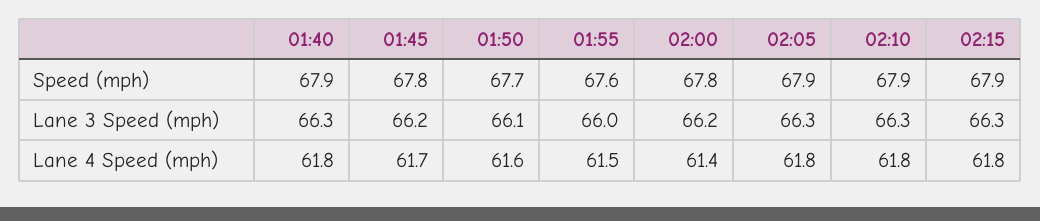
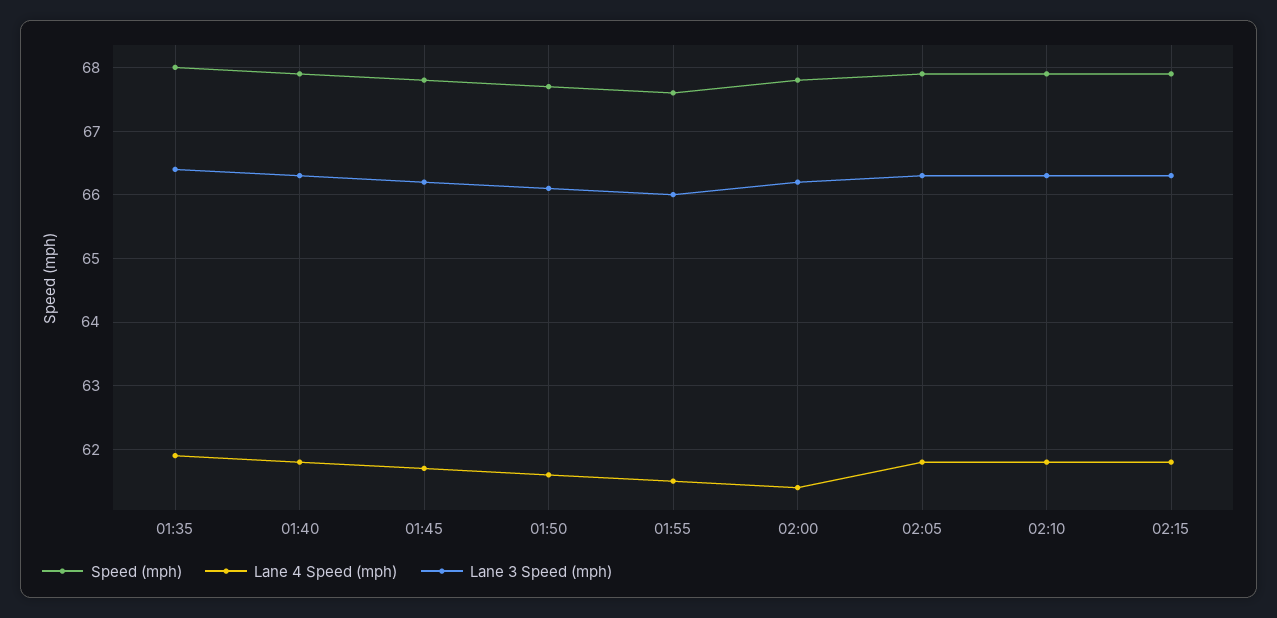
Speed (mph), 01:35: none -> 68
Lane 4 Speed (mph), 01:35: none -> 61.9
Lane 3 Speed (mph), 01:35: none -> 66.4

